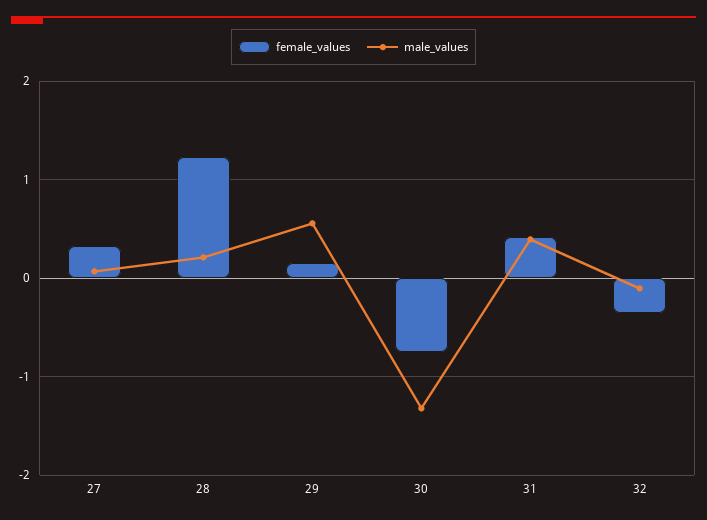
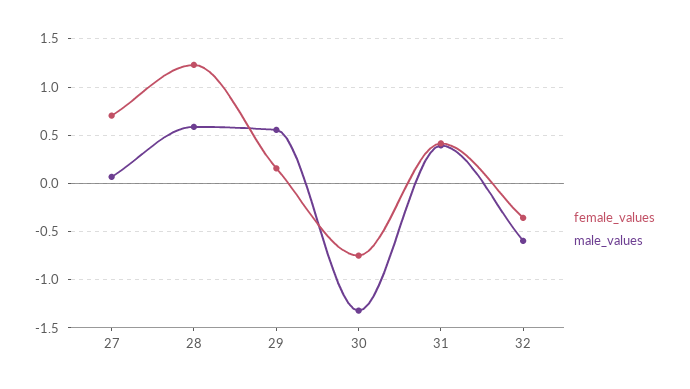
female_values, 27: 0.3 -> 0.7
male_values, 28: 0.2 -> 0.6
male_values, 32: -0.1 -> -0.6

